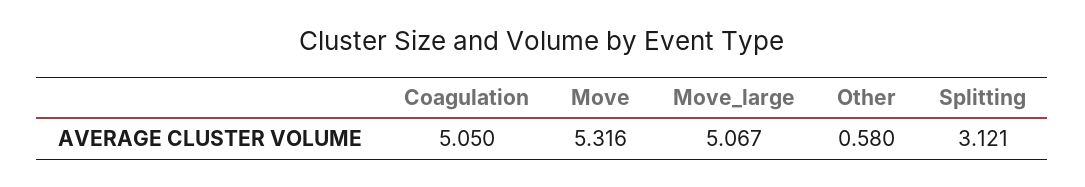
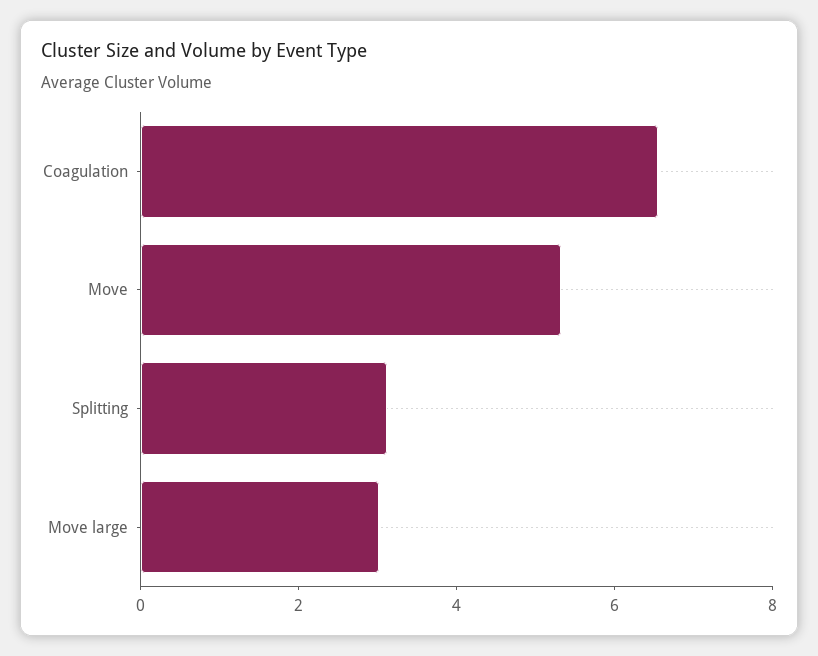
Coagulation: 5.05 -> 6.5
Move_large: 5.067 -> 3
Other: 0.58 -> none

